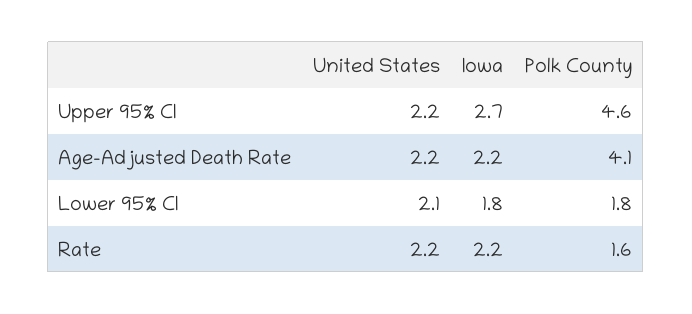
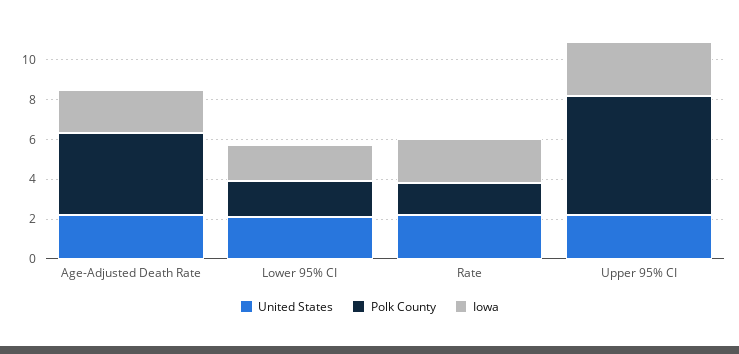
Polk County, Upper 95% CI: 4.6 -> 6

